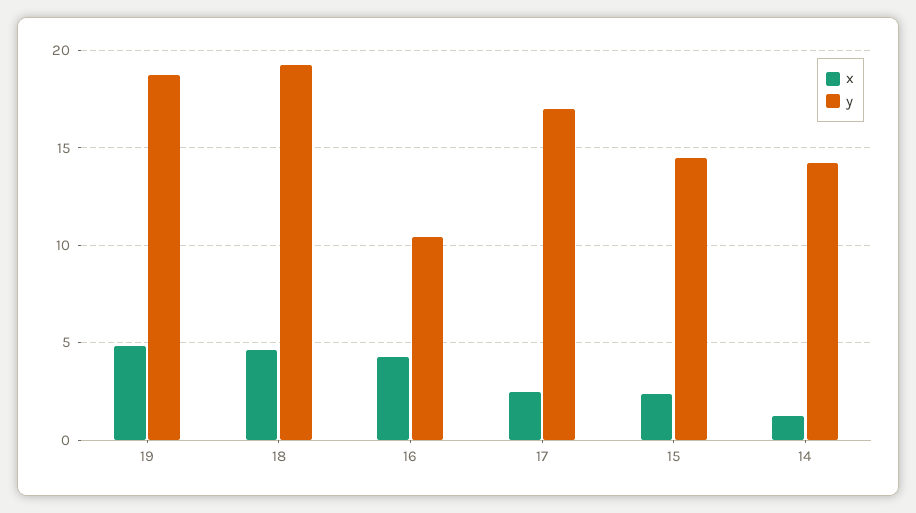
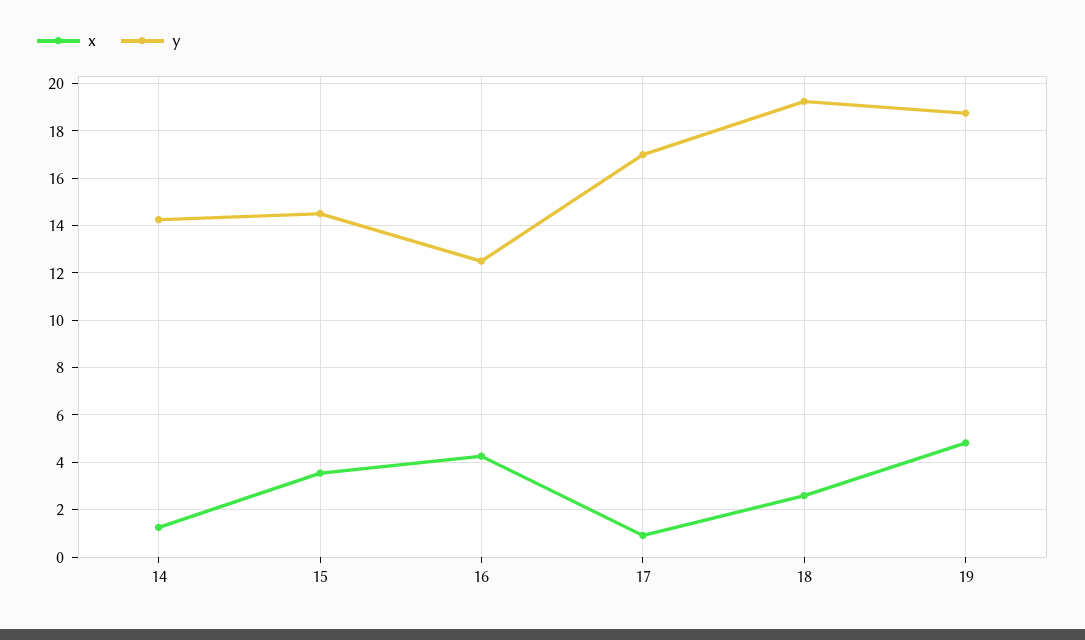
x, 18: 4.5 -> 2.5
y, 16: 10.5 -> 12.5
x, 17: 2.5 -> 1
x, 15: 2.5 -> 3.5

